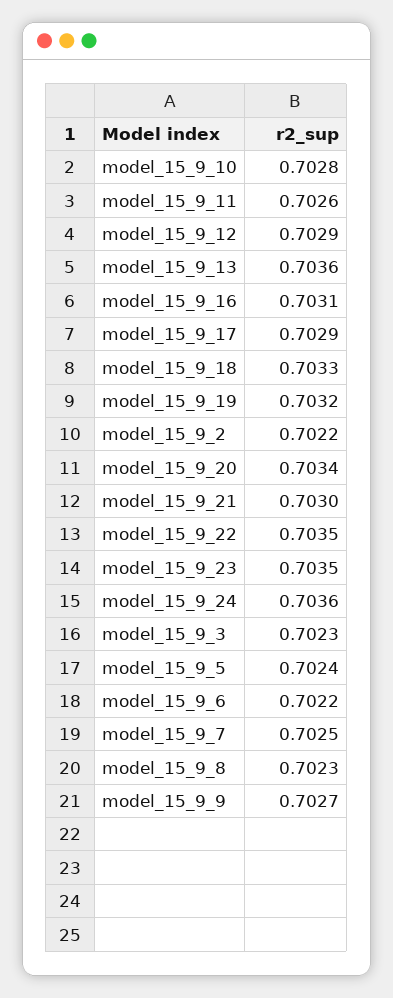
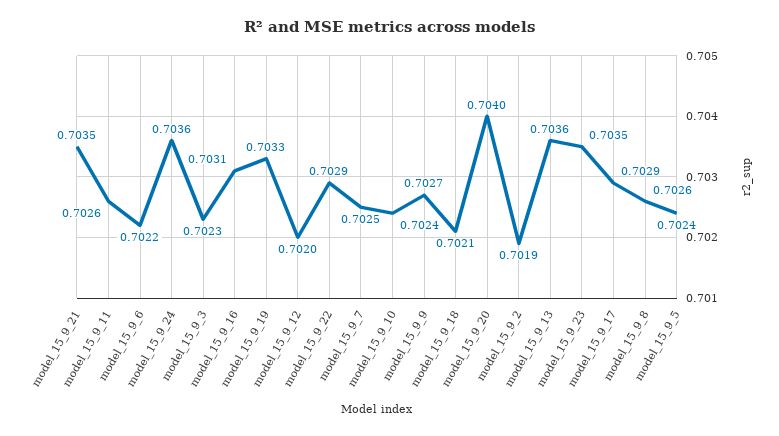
model_15_9_10: 0.7028 -> 0.7024
model_15_9_12: 0.7029 -> 0.702
model_15_9_18: 0.7033 -> 0.7021
model_15_9_19: 0.7032 -> 0.7033
model_15_9_2: 0.7022 -> 0.7019
model_15_9_20: 0.7034 -> 0.704
model_15_9_21: 0.703 -> 0.7035
model_15_9_22: 0.7035 -> 0.7029
model_15_9_8: 0.7023 -> 0.7026

